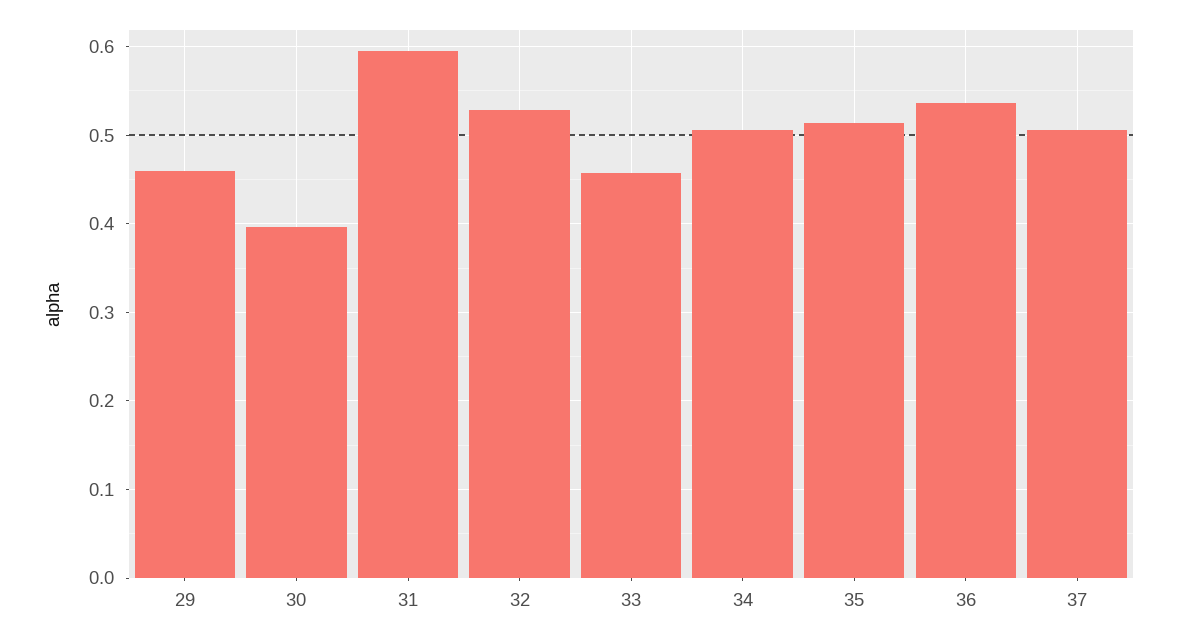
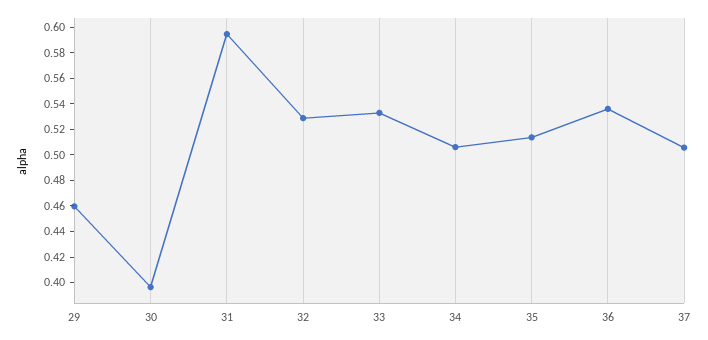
33: 0.46 -> 0.53

